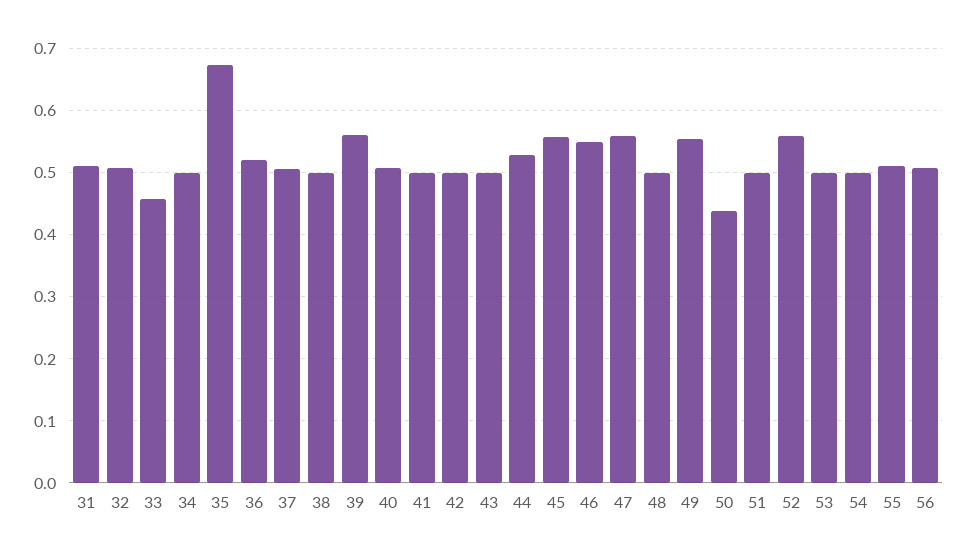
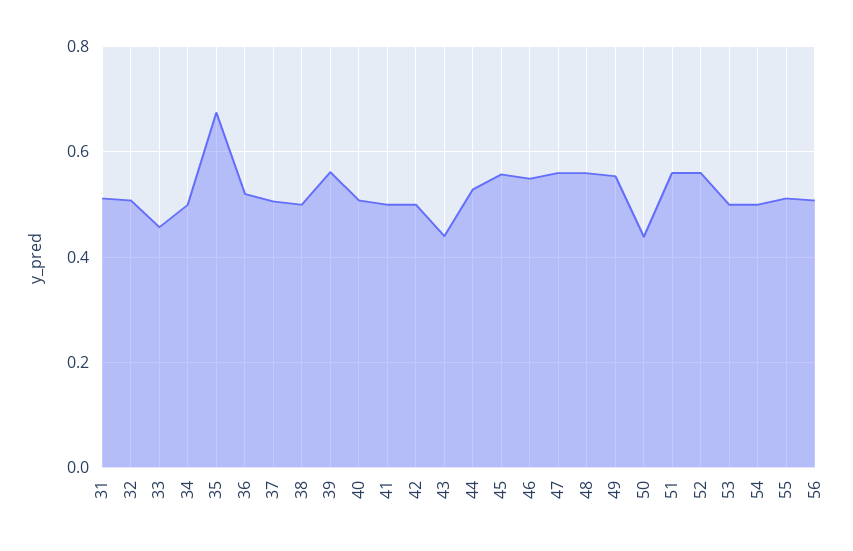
43: 0.5 -> 0.44
48: 0.5 -> 0.56
51: 0.5 -> 0.56

